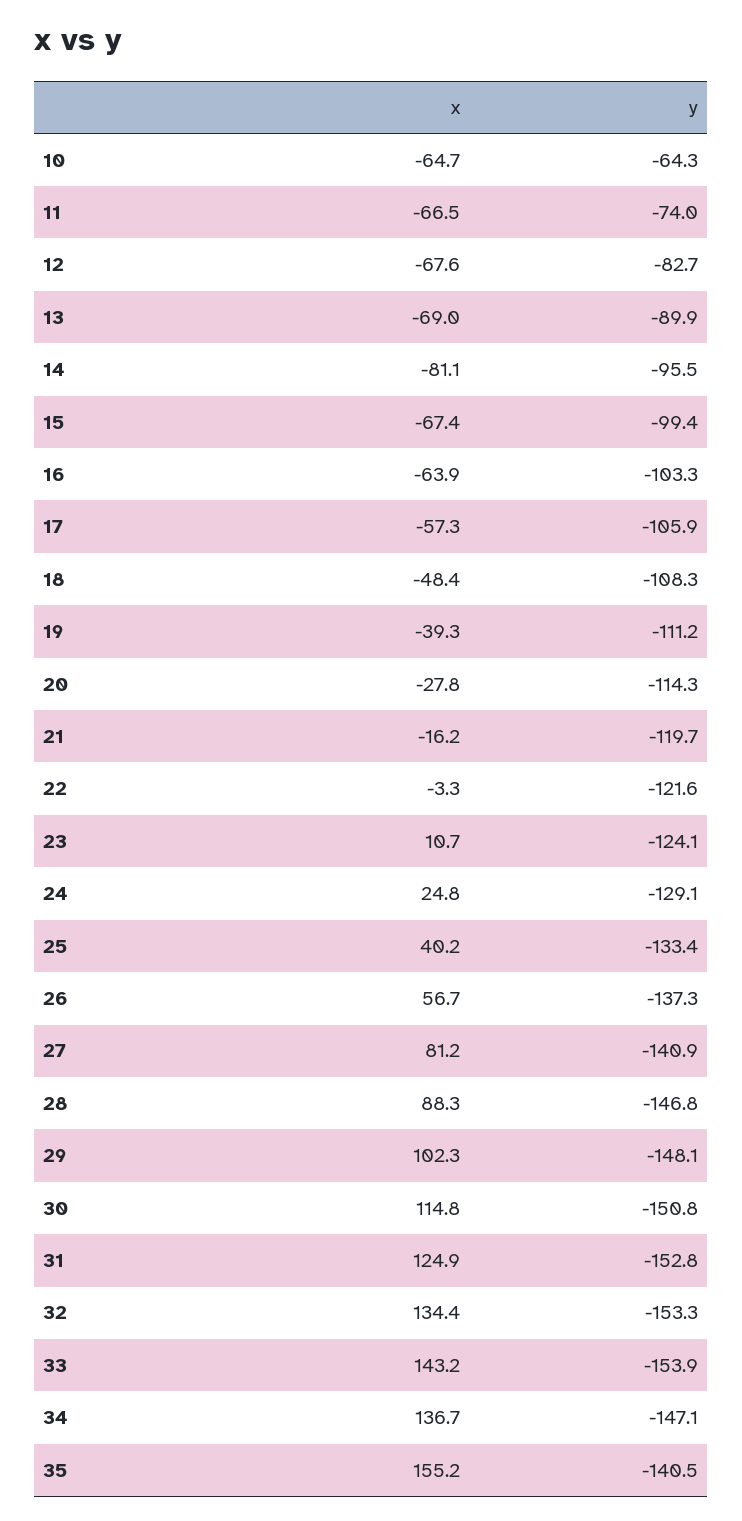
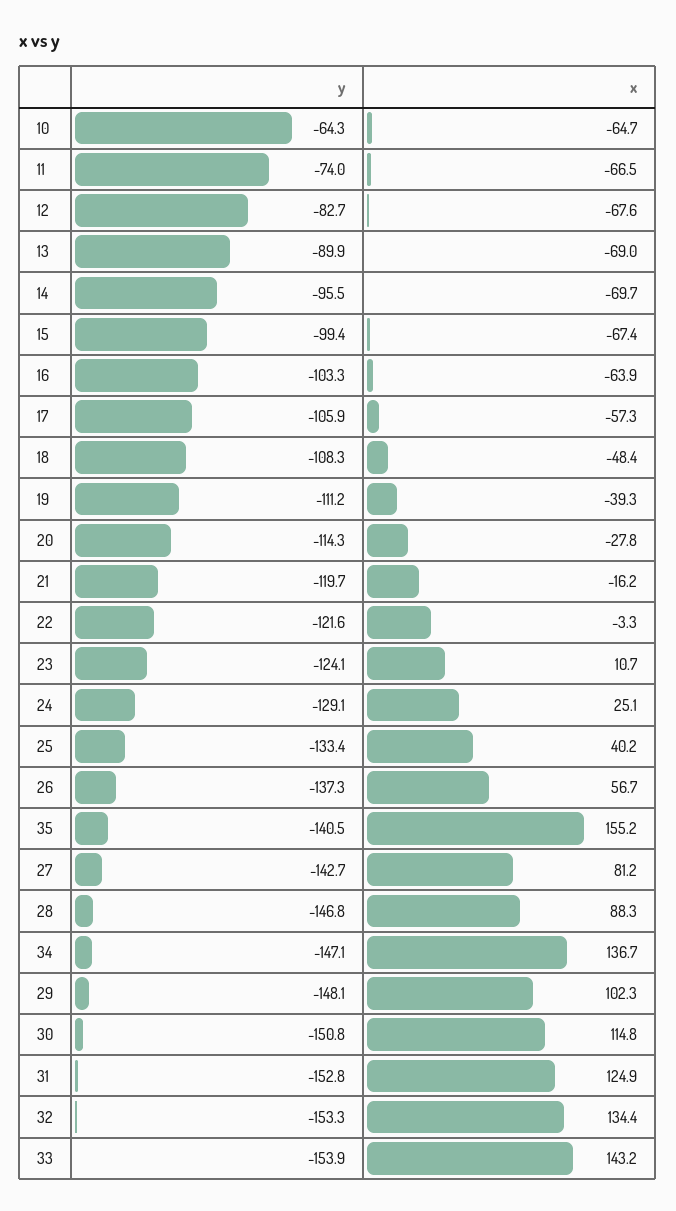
x, 14: -81.1 -> -69.7
x, 24: 24.8 -> 25.1
y, 27: -140.9 -> -142.7

